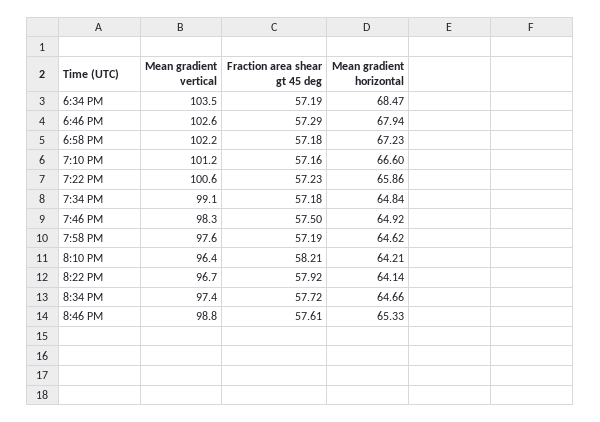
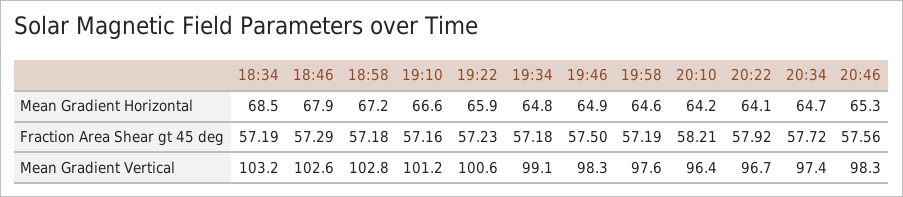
Mean gradient vertical, 6:34 PM: 103.5 -> 103.2
Mean gradient vertical, 6:58 PM: 102.2 -> 102.8
Mean gradient vertical, 8:46 PM: 98.8 -> 98.3
Fraction area shear gt 45 deg, 8:46 PM: 57.61 -> 57.56

